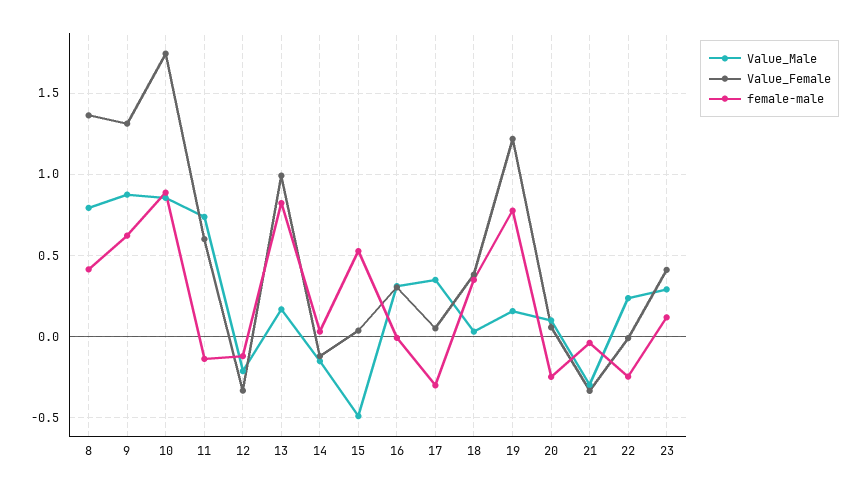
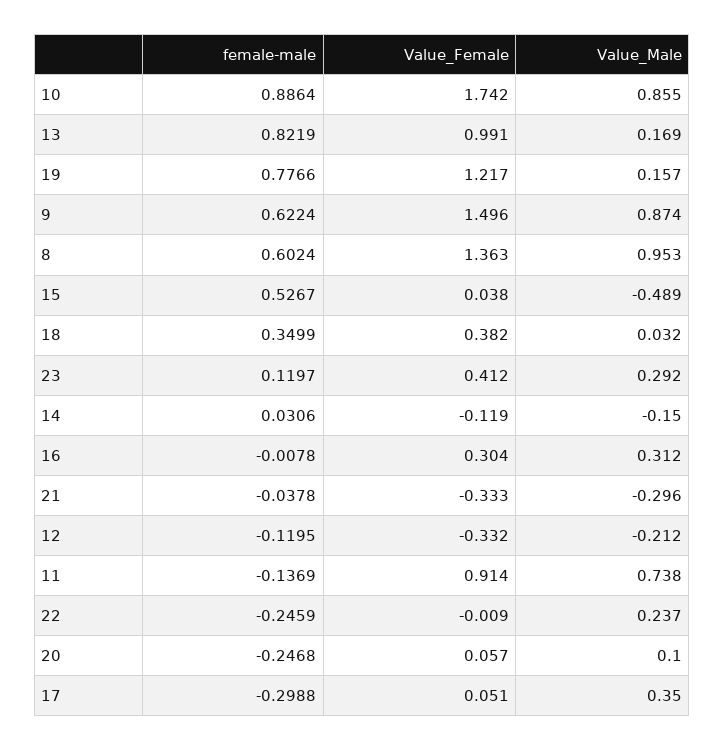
Value_Male, 8: 0.8 -> 0.953
female-male, 8: 0.4 -> 0.6024
Value_Female, 9: 1.3 -> 1.496
Value_Female, 11: 0.6 -> 0.914

